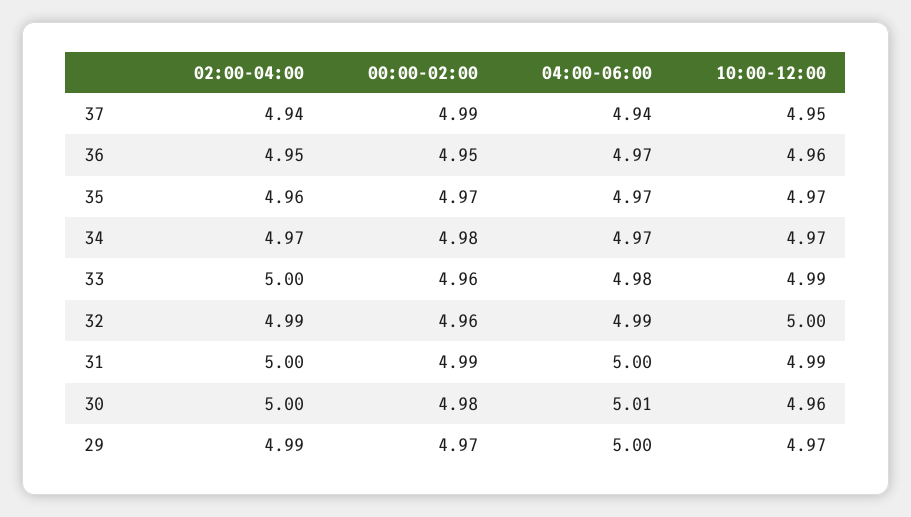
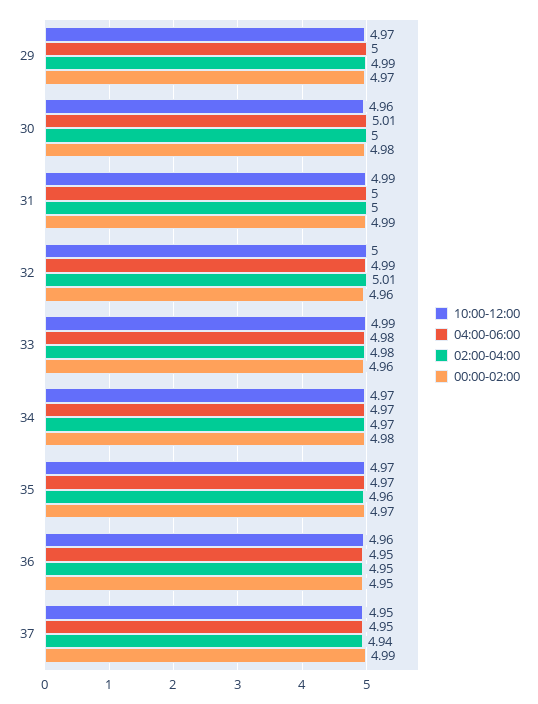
04:00-06:00, 37: 4.94 -> 4.95
04:00-06:00, 36: 4.97 -> 4.95
02:00-04:00, 33: 5 -> 4.98
02:00-04:00, 32: 4.99 -> 5.01

